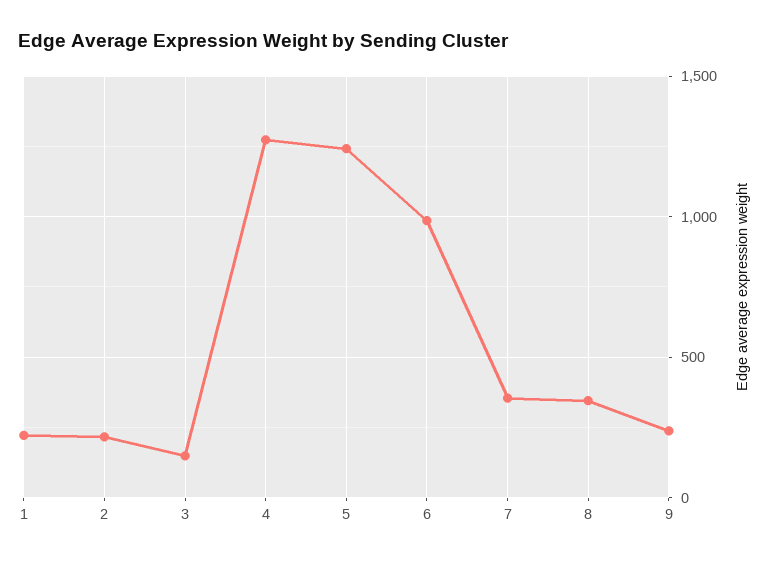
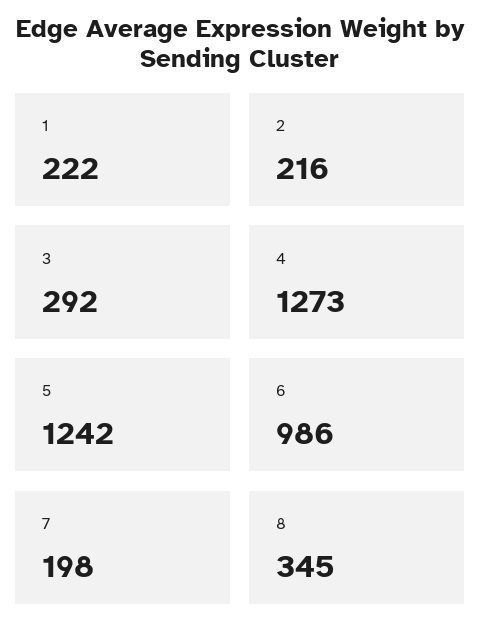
3: 150 -> 292
7: 350 -> 198
9: 250 -> none

